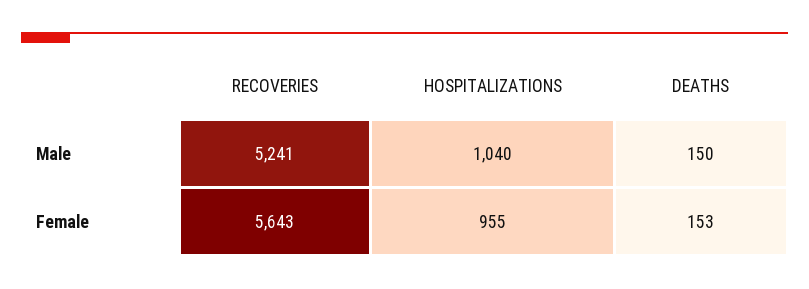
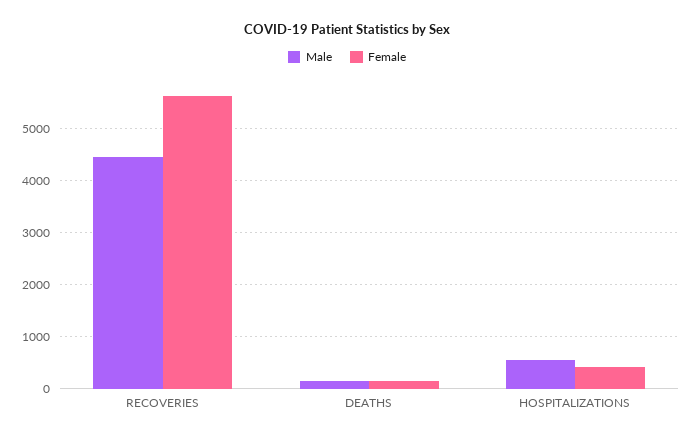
Male, RECOVERIES: 5241 -> 4400
Male, HOSPITALIZATIONS: 1040 -> 600
Female, HOSPITALIZATIONS: 955 -> 400

